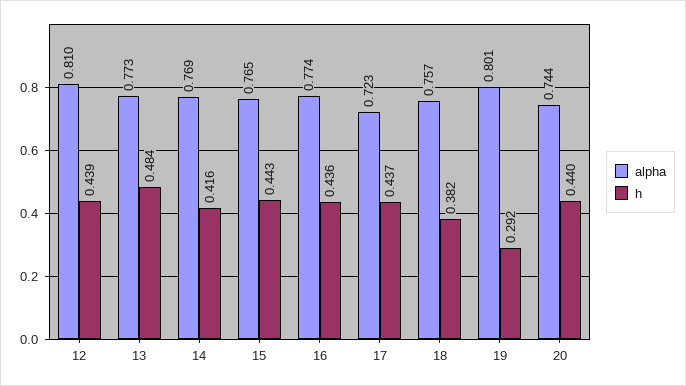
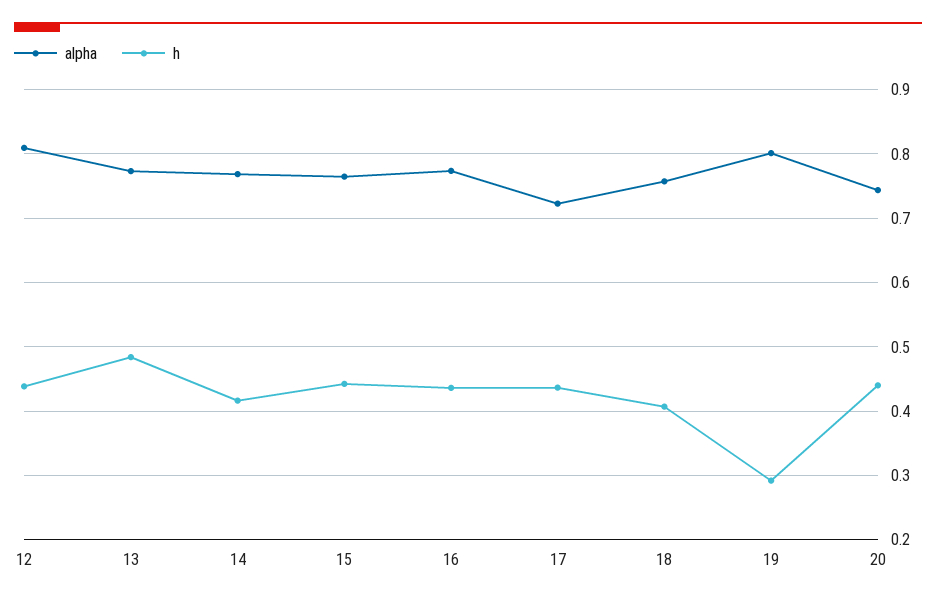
h, 18: 0.382 -> 0.41

